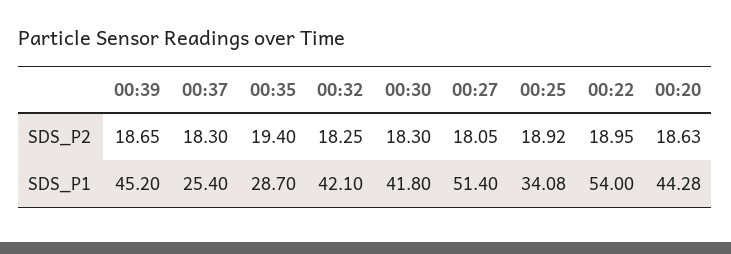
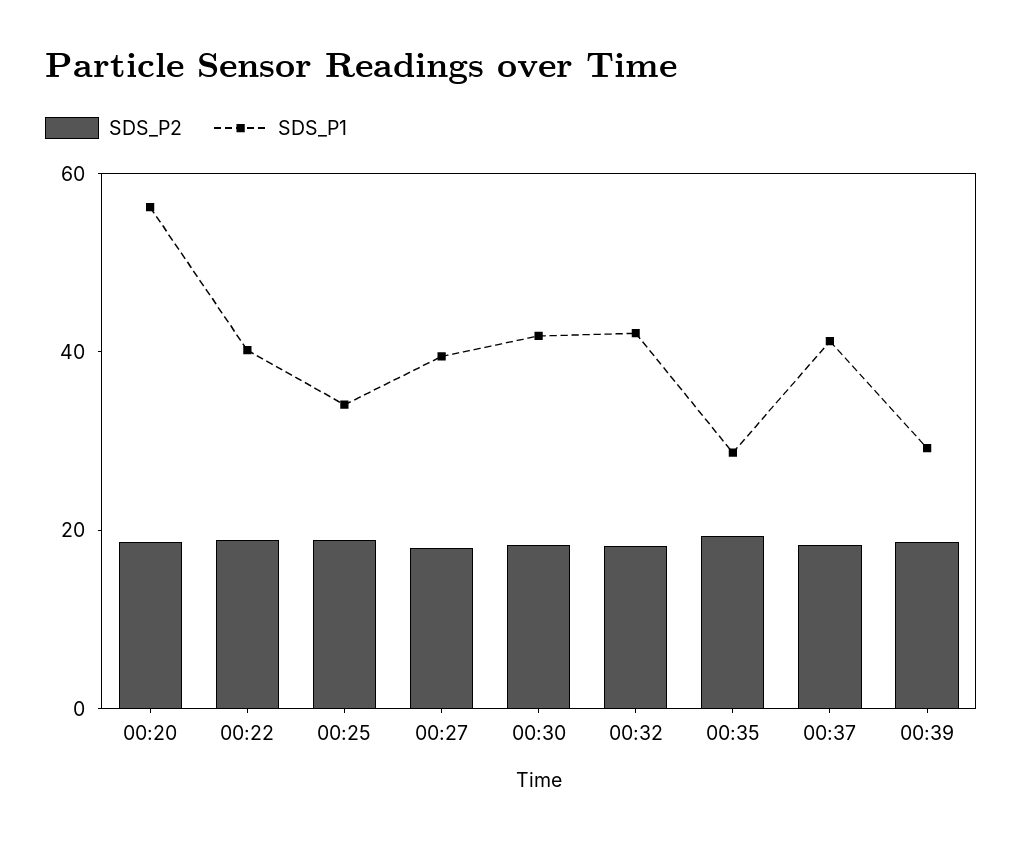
SDS_P1, 00:39: 45.2 -> 30
SDS_P1, 00:37: 25.4 -> 40
SDS_P1, 00:27: 51.4 -> 40
SDS_P1, 00:22: 54 -> 40
SDS_P1, 00:20: 44.28 -> 55

